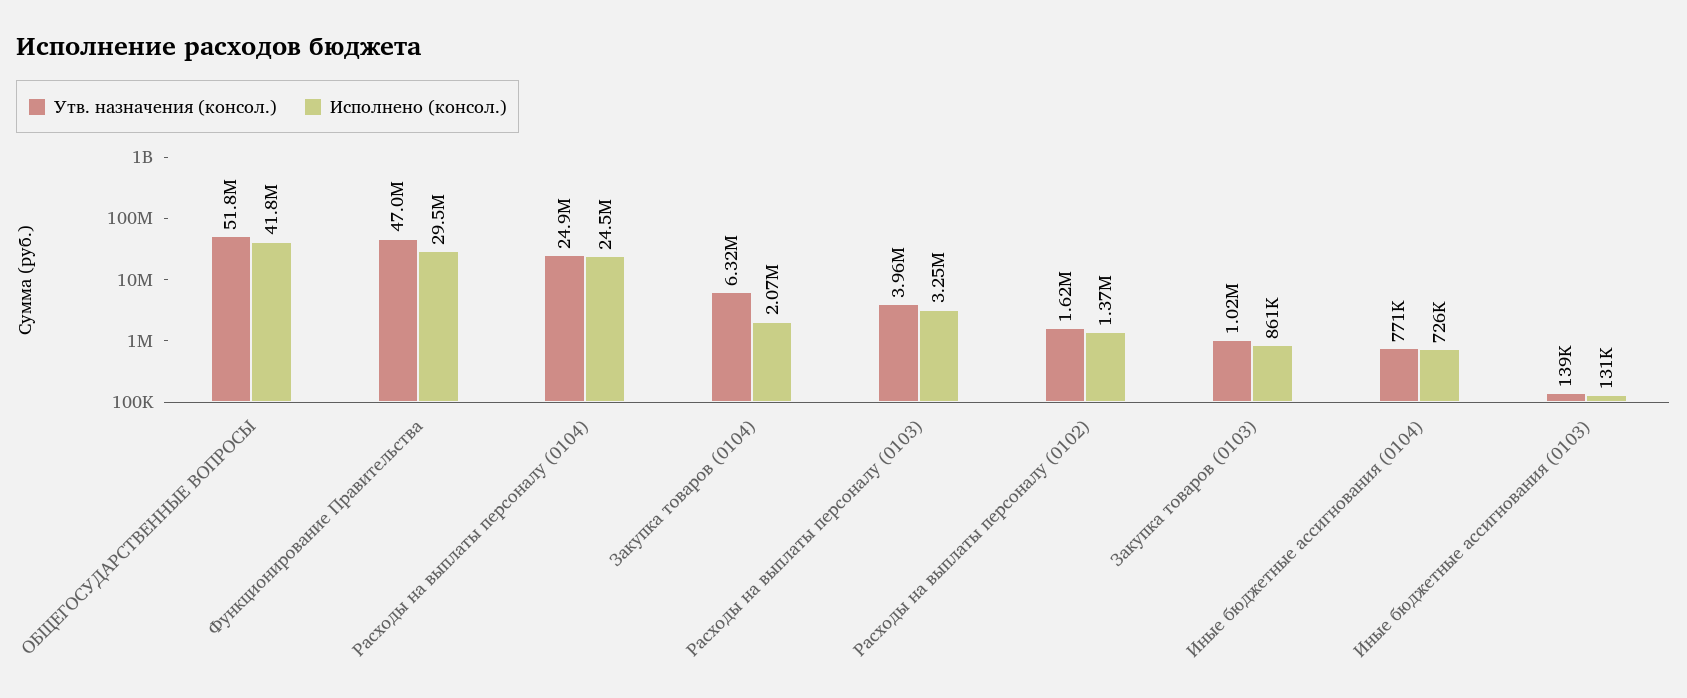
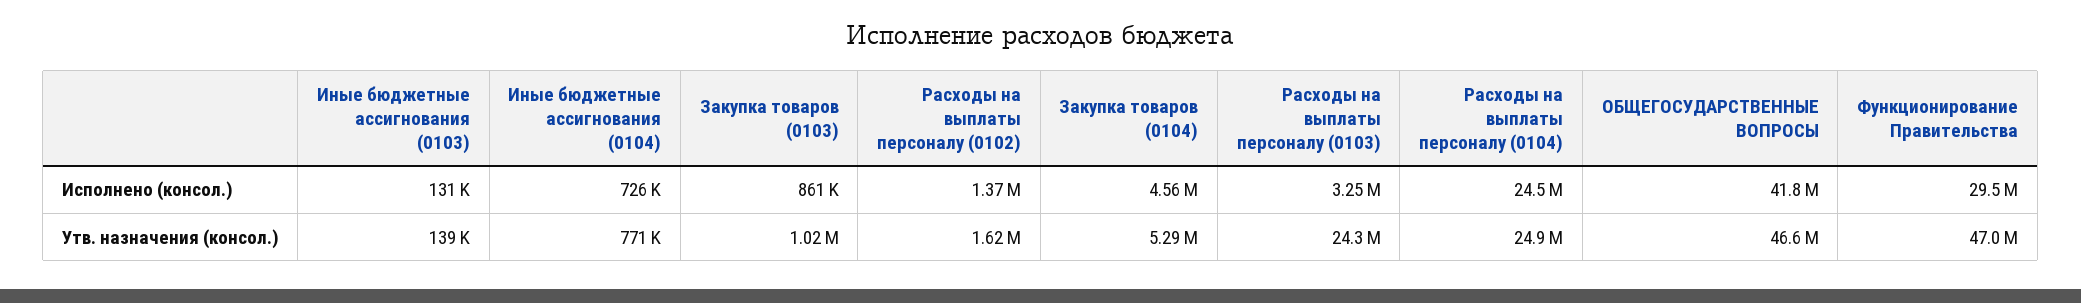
Утв. назначения (консол.), ОБЩЕГОСУДАРСТВЕННЫЕ ВОПРОСЫ: 51800000 -> 46600000
Утв. назначения (консол.), Закупка товаров (0104): 6320000 -> 5290000
Исполнено (консол.), Закупка товаров (0104): 2070000 -> 4560000
Утв. назначения (консол.), Расходы на выплаты персоналу (0103): 3960000 -> 24300000

